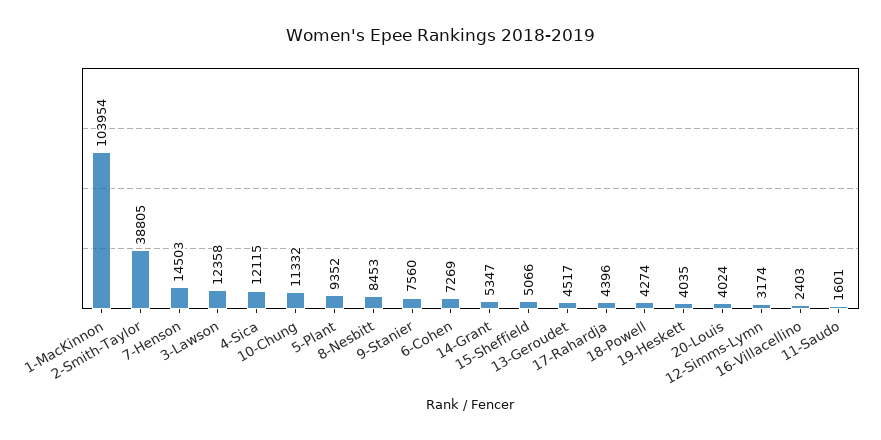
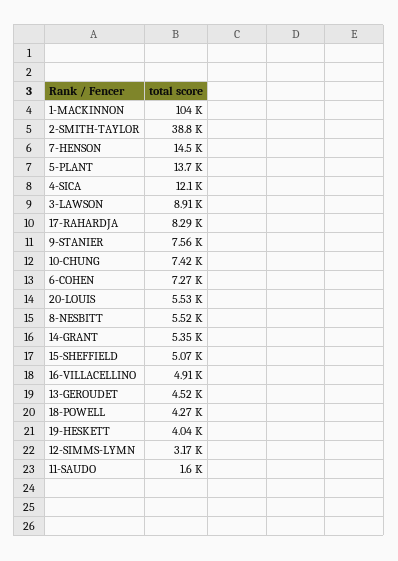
3-Lawson: 12358 -> 8910
10-Chung: 11332 -> 7420
5-Plant: 9352 -> 13700
8-Nesbitt: 8453 -> 5520
17-Rahardja: 4396 -> 8290
20-Louis: 4024 -> 5530
16-Villacellino: 2403 -> 4910

